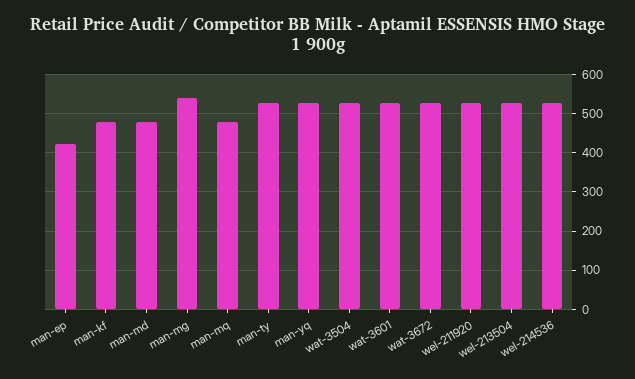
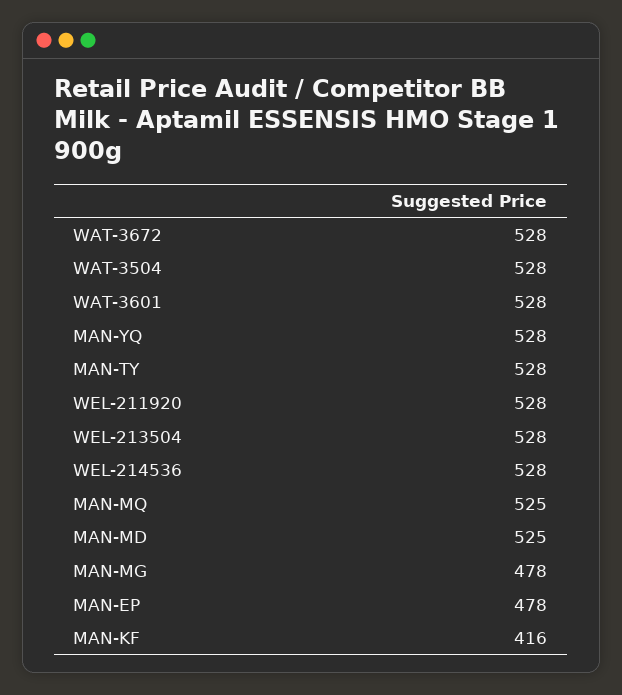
man-ep: 420 -> 478
man-kf: 480 -> 416
man-md: 480 -> 525
man-mg: 540 -> 478
man-mq: 480 -> 525

